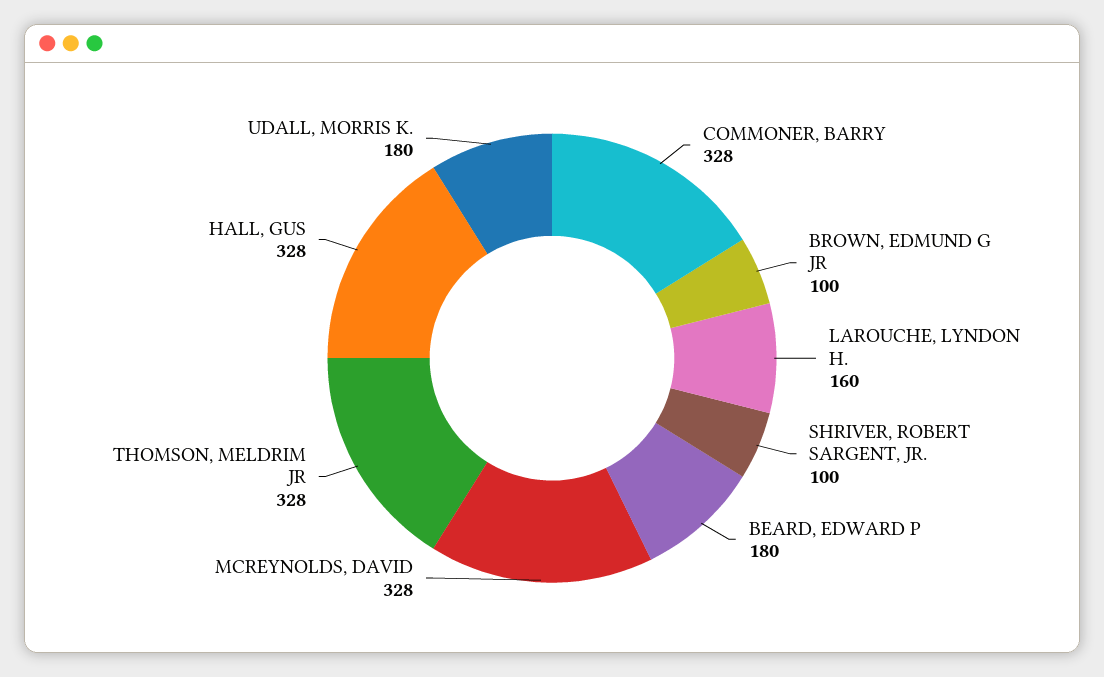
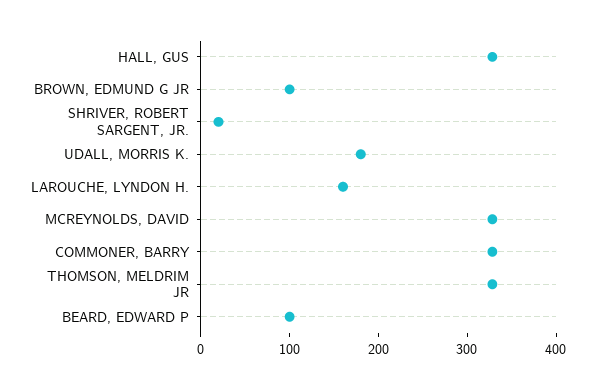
SHRIVER, ROBERT SARGENT, JR.: 100 -> 20
BEARD, EDWARD P: 180 -> 100

